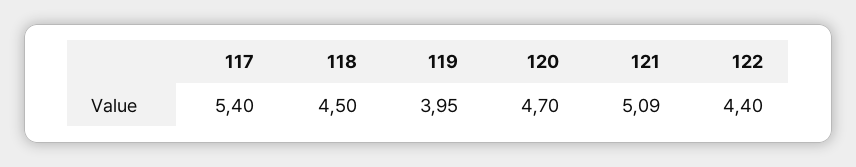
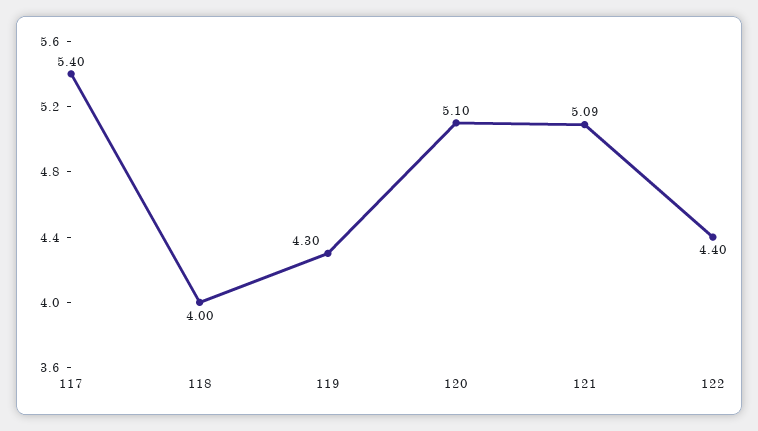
118: 4.5 -> 4
119: 3.95 -> 4.3
120: 4.7 -> 5.1

